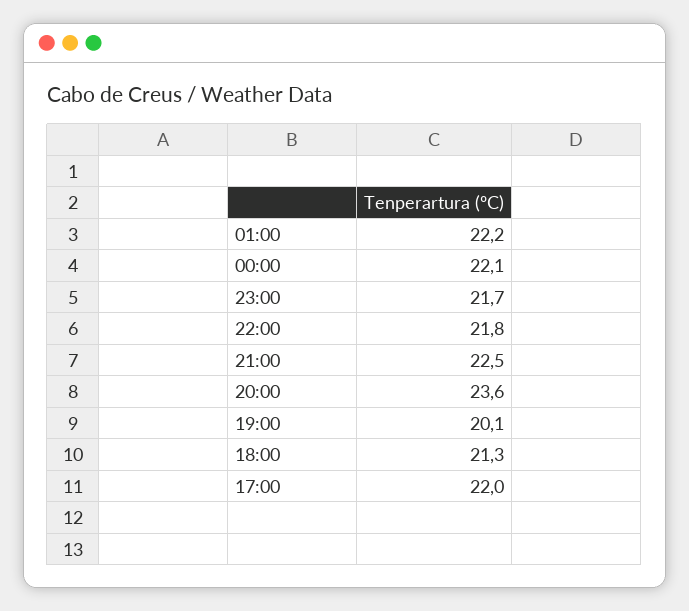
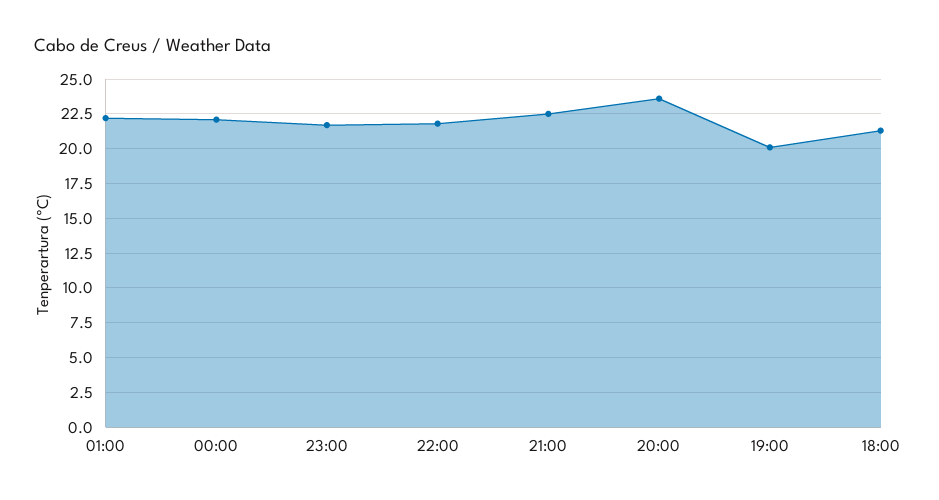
17:00: 22 -> none

